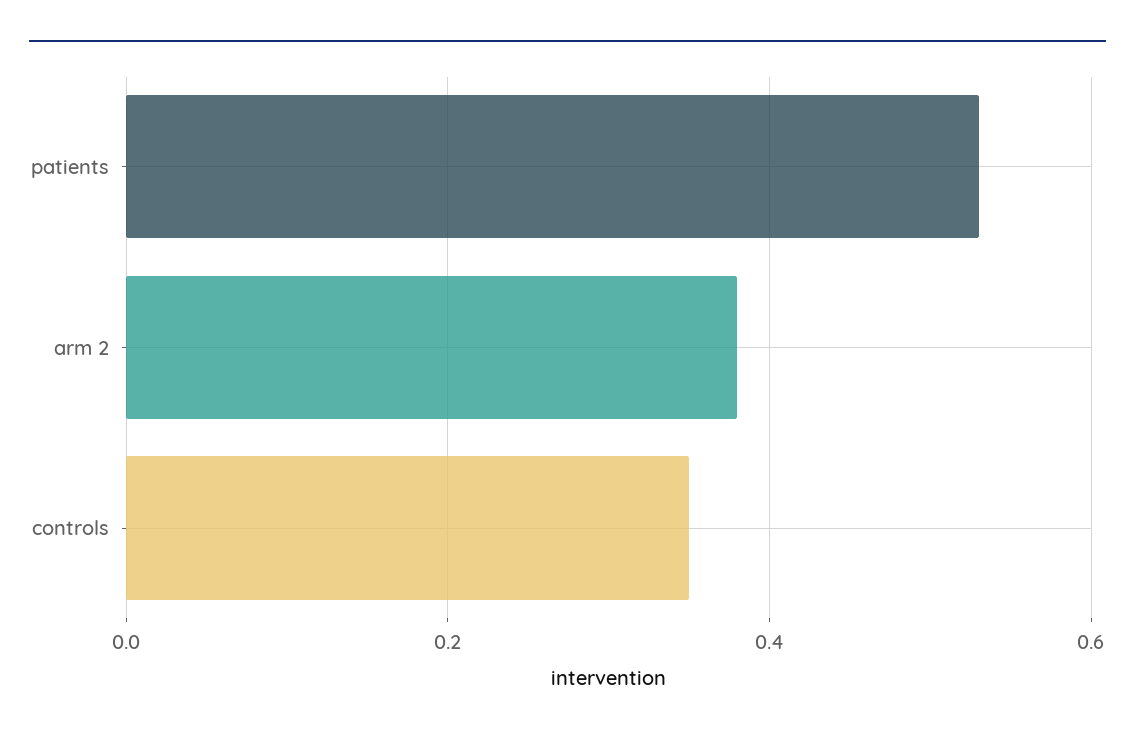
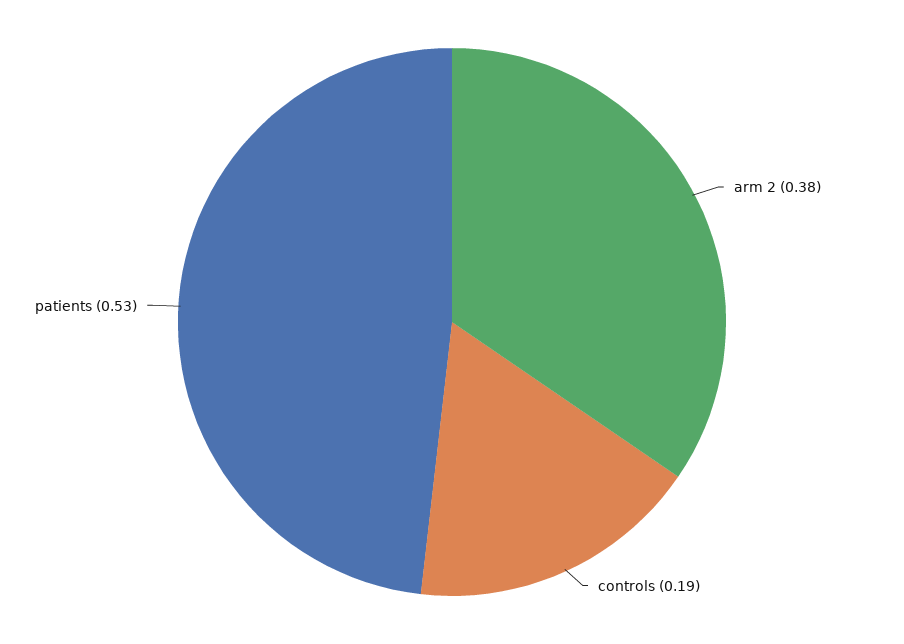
controls: 0.35 -> 0.19

